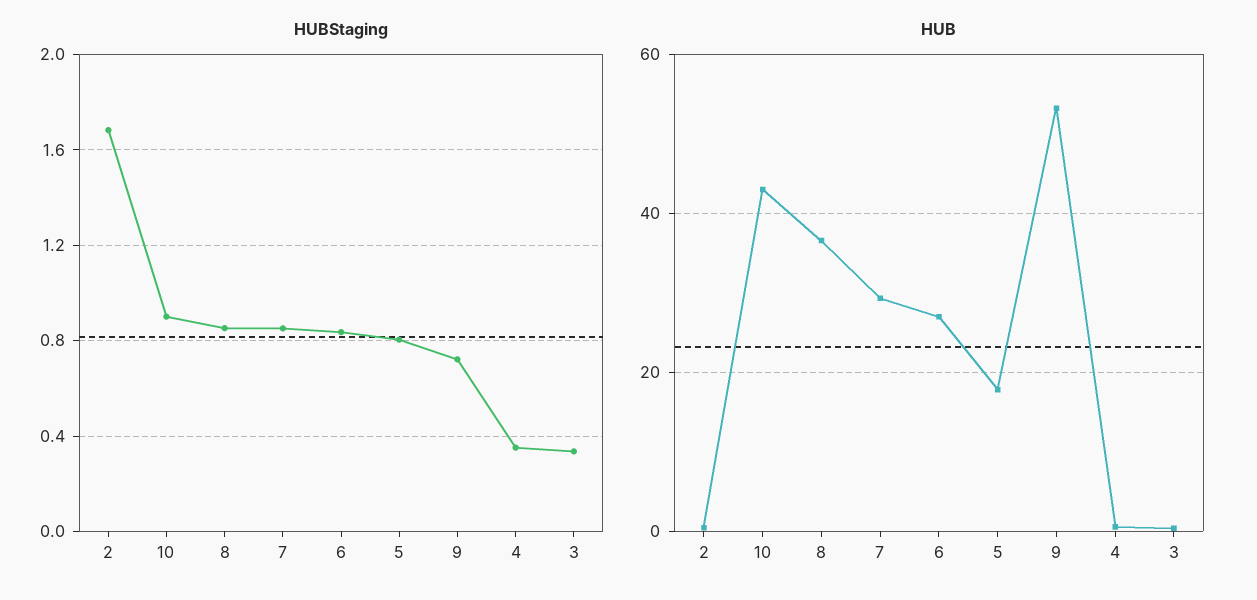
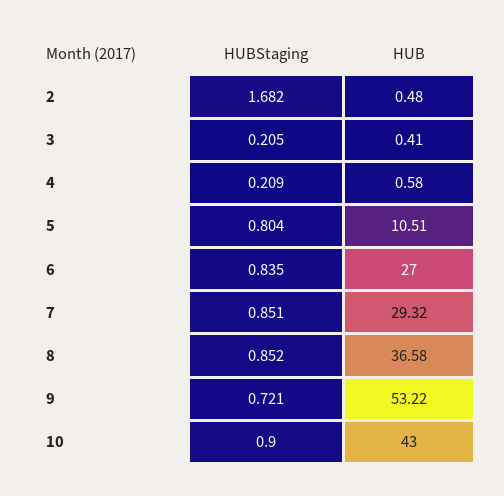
HUBStaging, 4: 0.35 -> 0.209
HUBStaging, 3: 0.35 -> 0.205
HUB, 5: 18 -> 10.51

